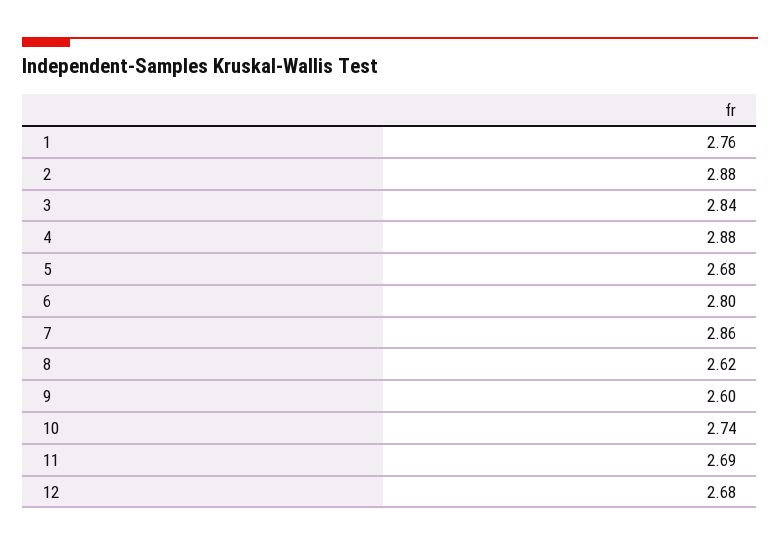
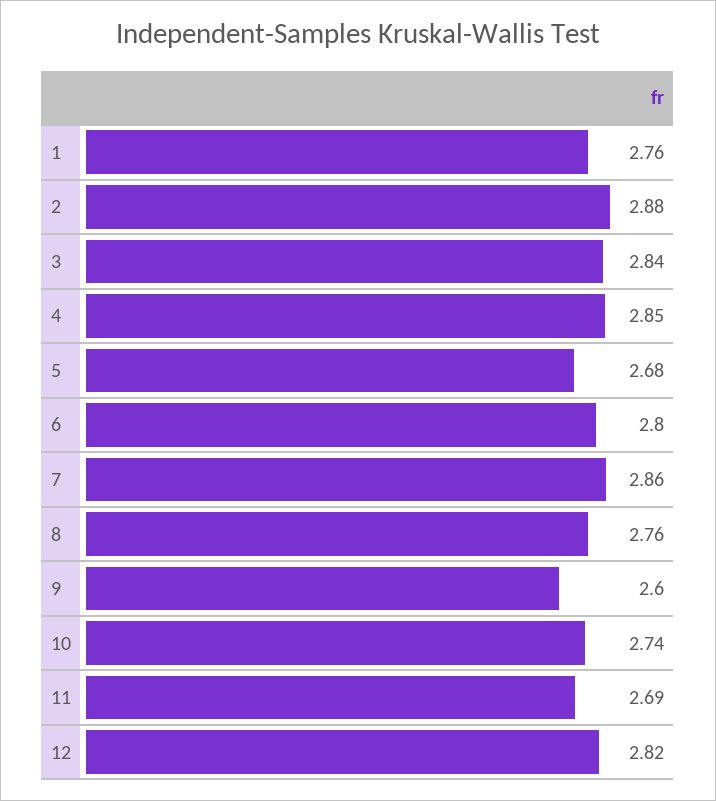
4: 2.88 -> 2.85
8: 2.62 -> 2.76
12: 2.68 -> 2.82

